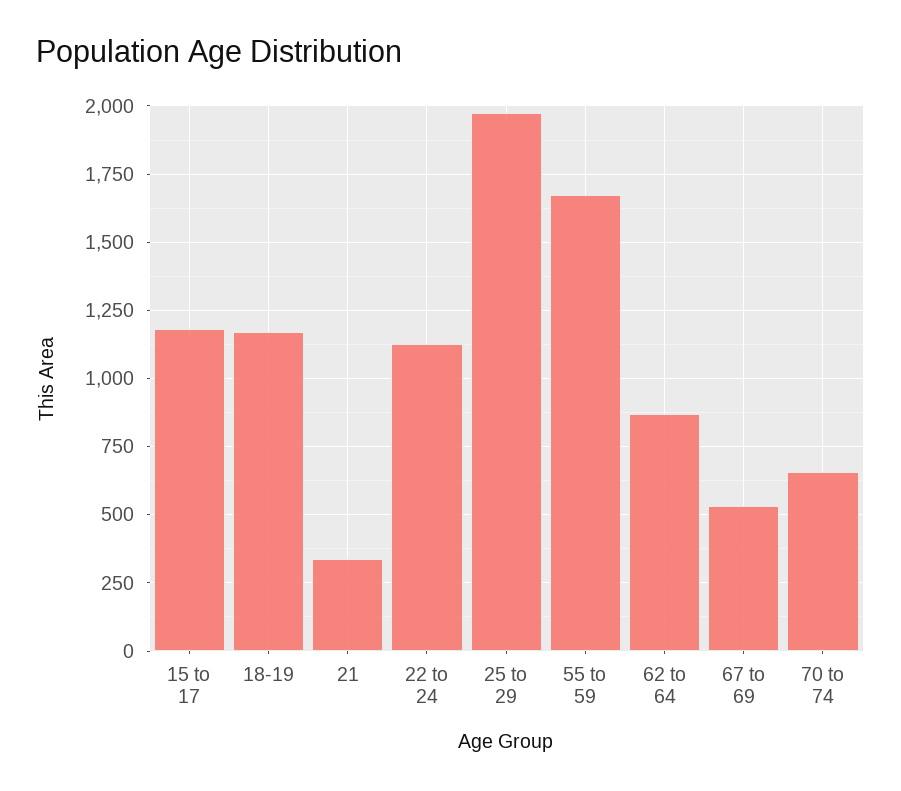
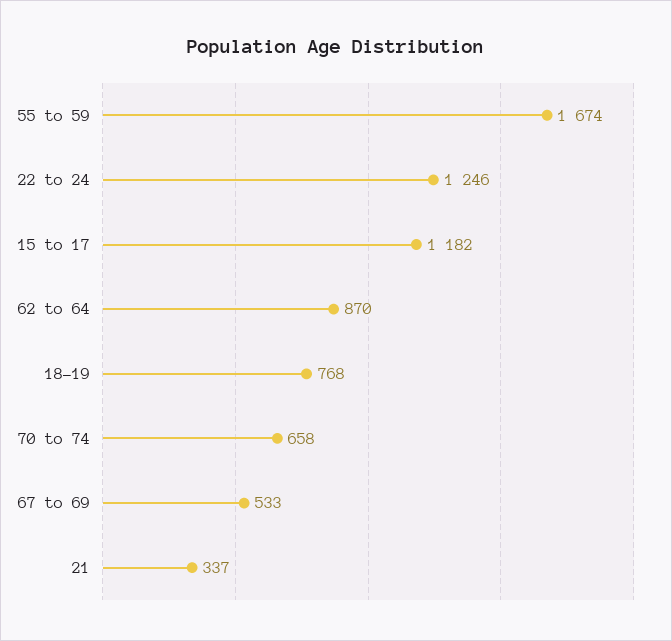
18-19: 1175 -> 768
22 to 24: 1125 -> 1246
25 to 29: 1975 -> none

